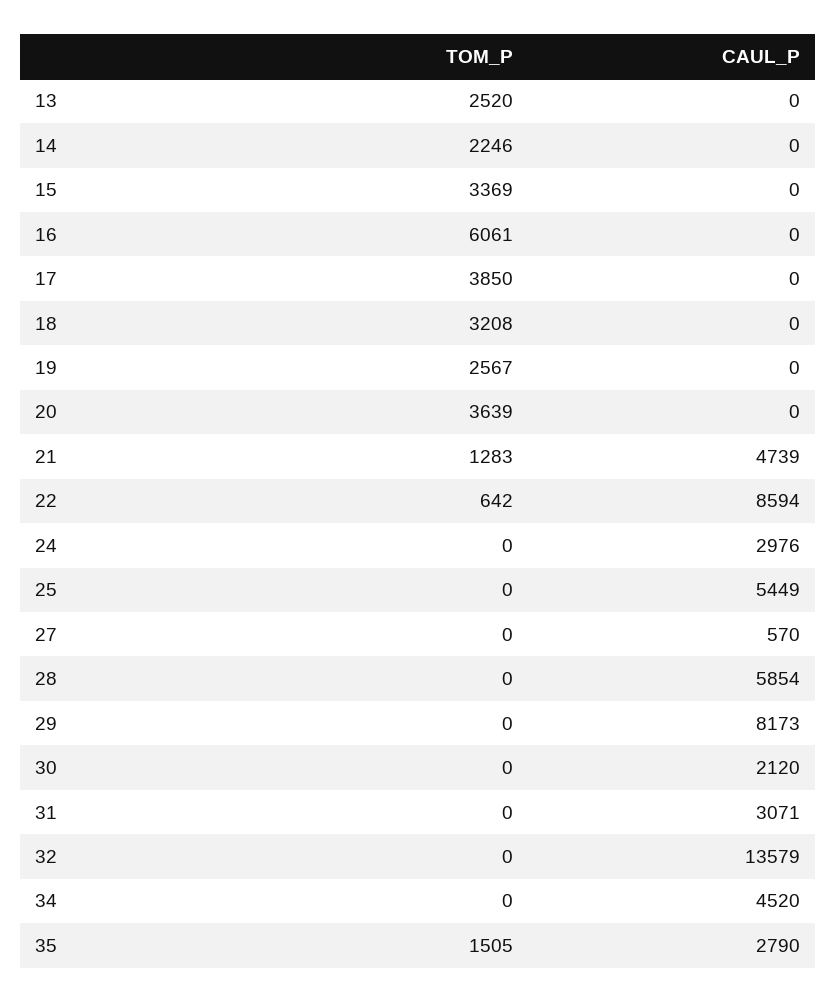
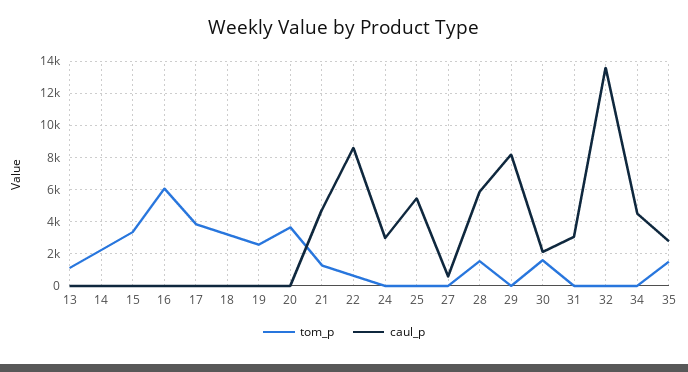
TOM_P, 13: 2520 -> 1000
TOM_P, 28: 0 -> 1500
TOM_P, 30: 0 -> 1500

